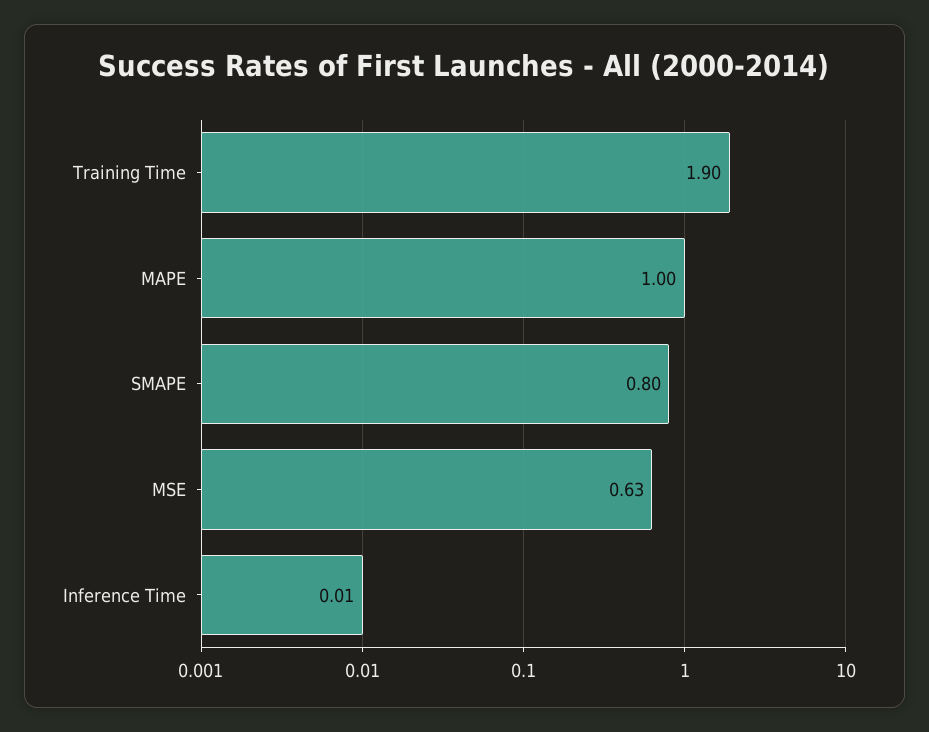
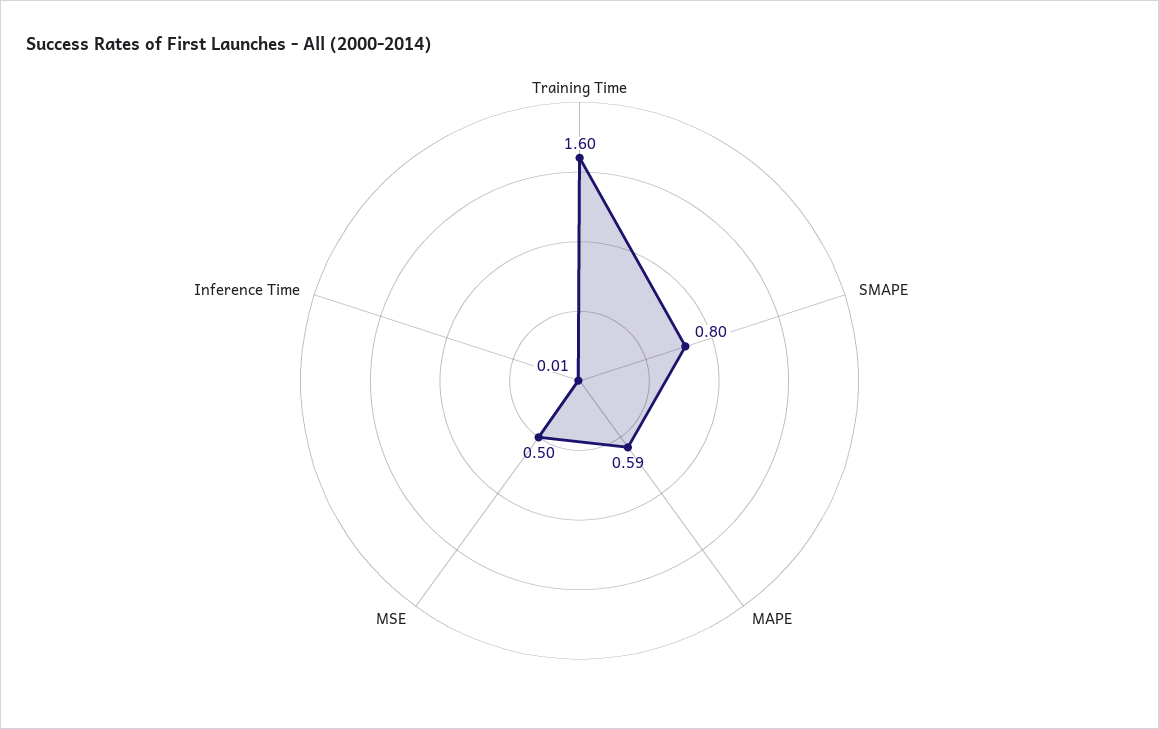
Training Time: 1.9 -> 1.6
MAPE: 1 -> 0.59
MSE: 0.63 -> 0.5

